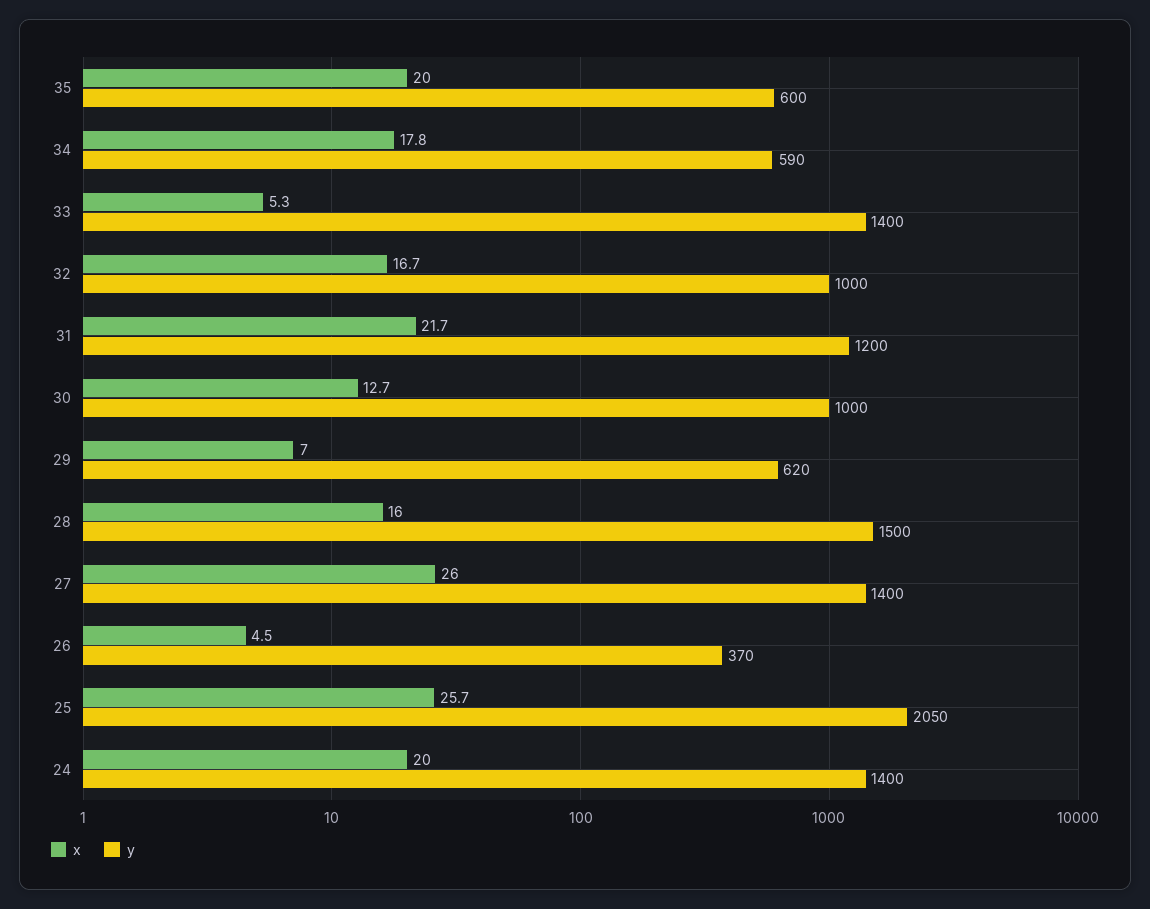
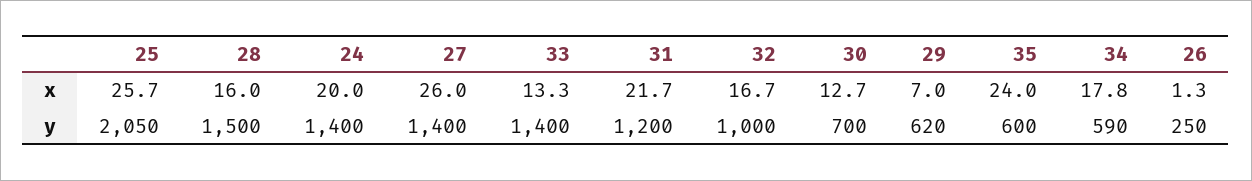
x, 35: 20 -> 24
x, 33: 5.3 -> 13.3
y, 30: 1000 -> 700
x, 26: 4.5 -> 1.3
y, 26: 370 -> 250

